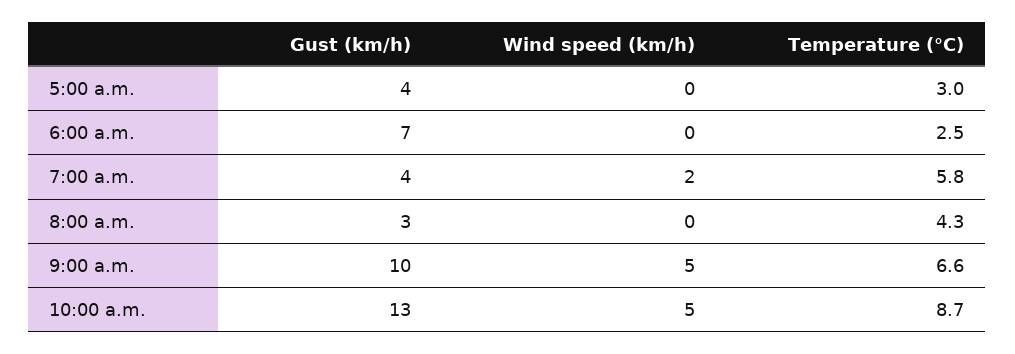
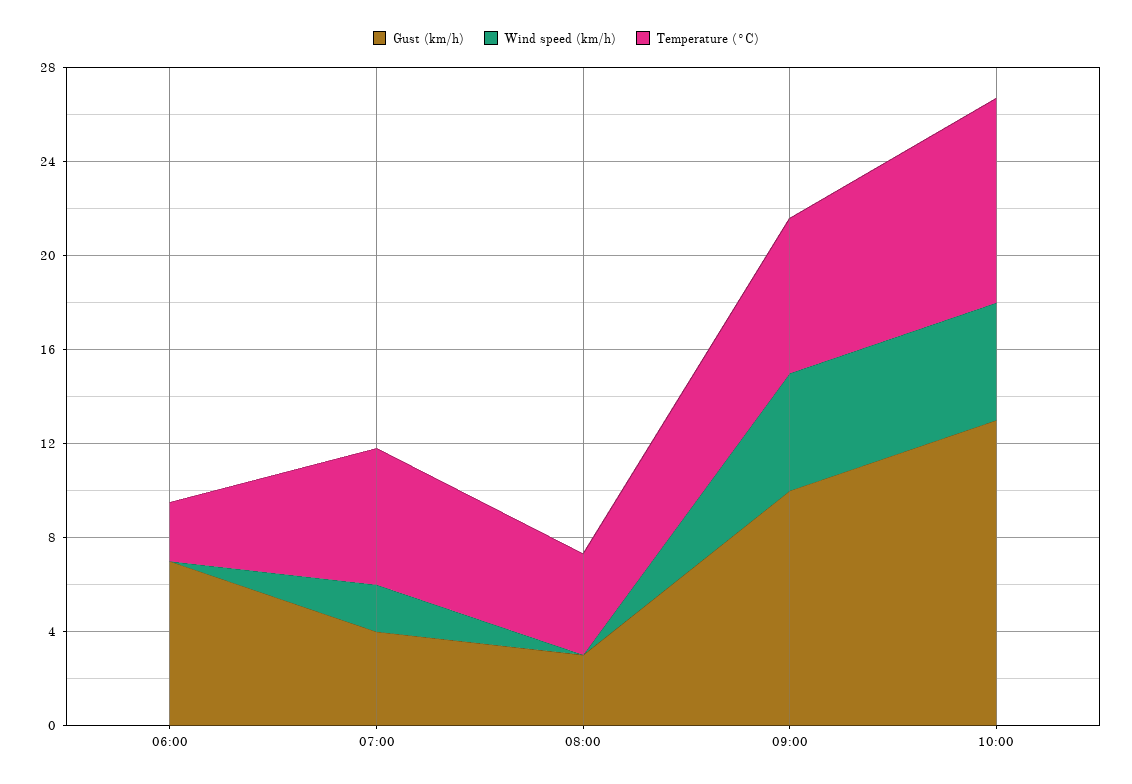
Gust (km/h), 5:00 a.m.: 4 -> none
Wind speed (km/h), 5:00 a.m.: 0 -> none
Temperature (°C), 5:00 a.m.: 3 -> none

